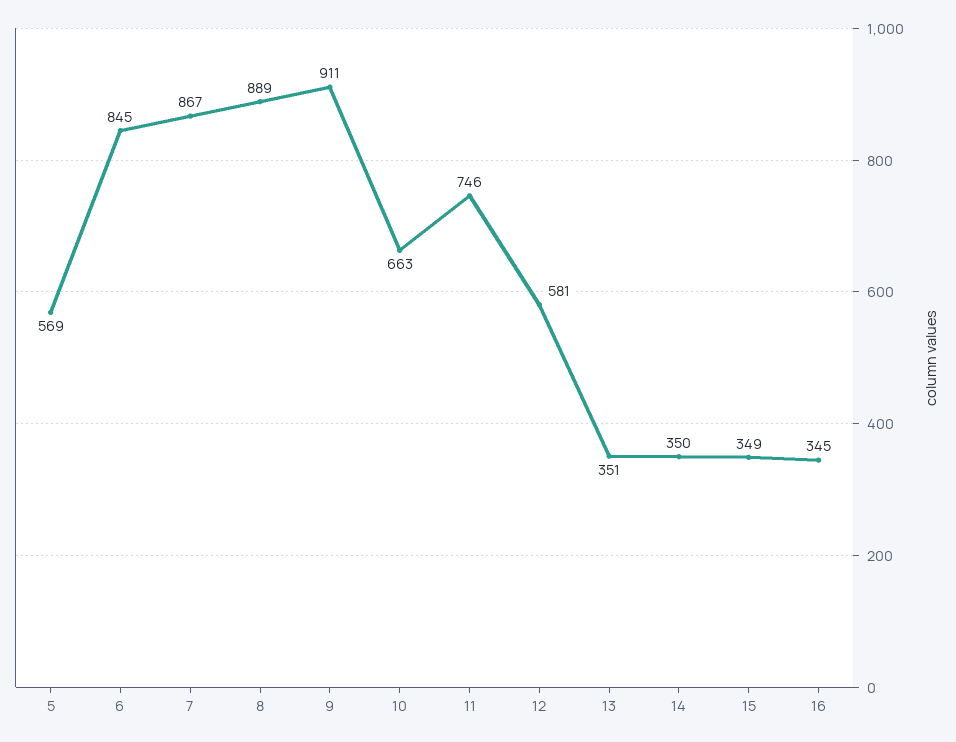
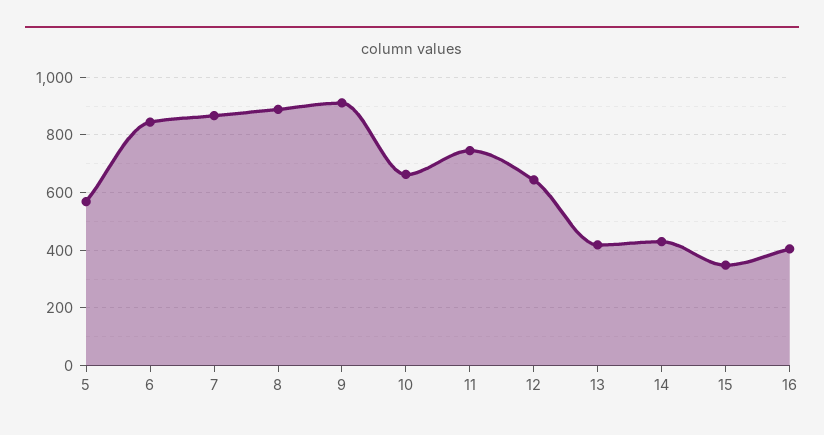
12: 581 -> 650
13: 351 -> 425
14: 350 -> 425
16: 345 -> 400

